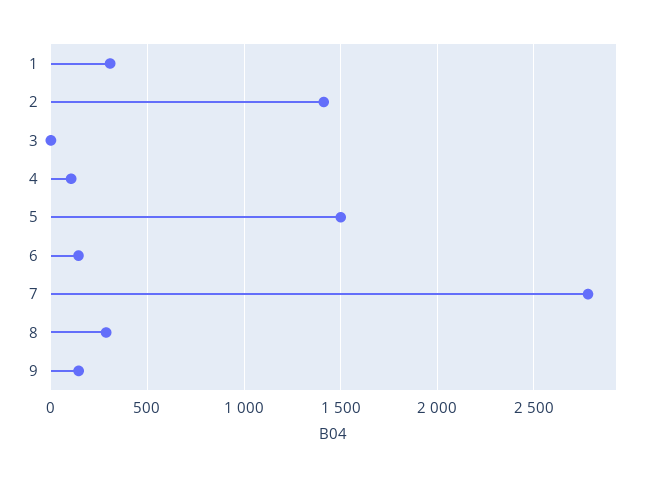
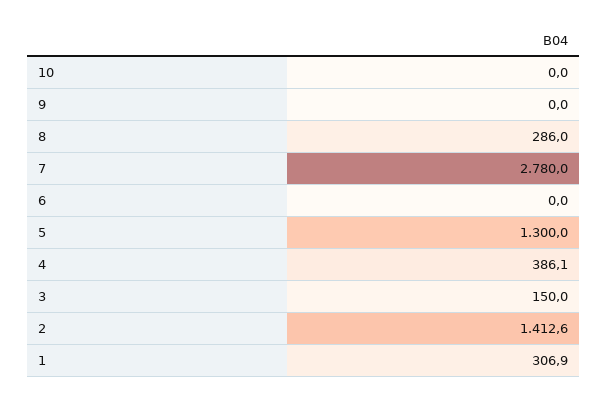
3: 0 -> 150
4: 100 -> 386.1
5: 1500 -> 1300
6: 150 -> 0
9: 150 -> 0
10: none -> 0

